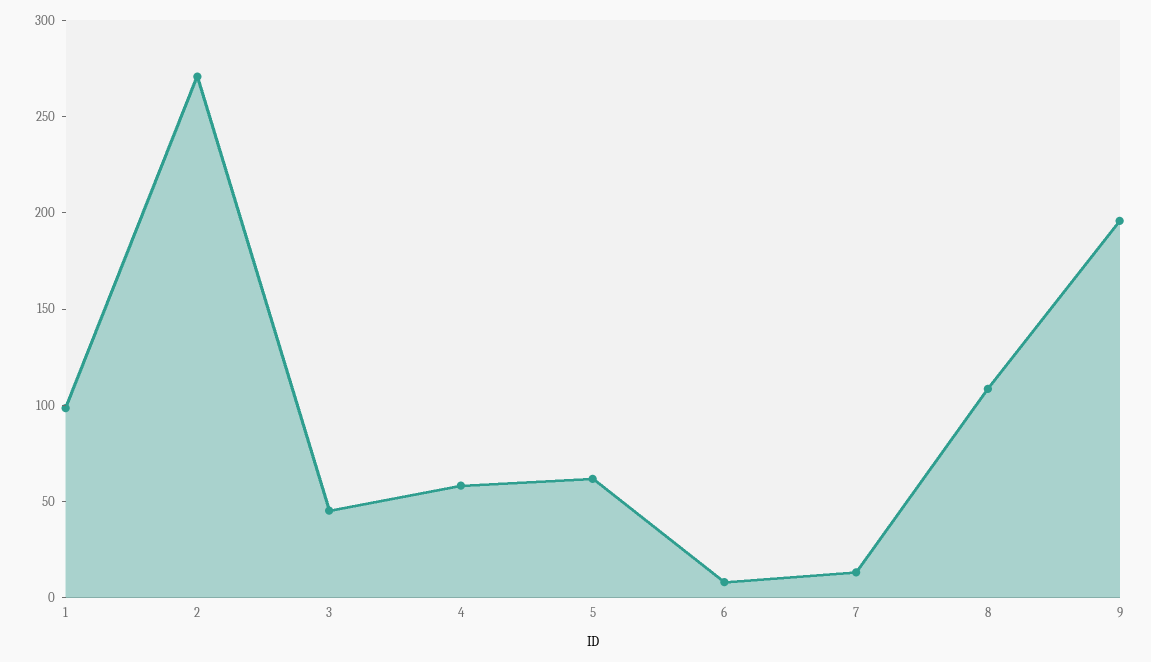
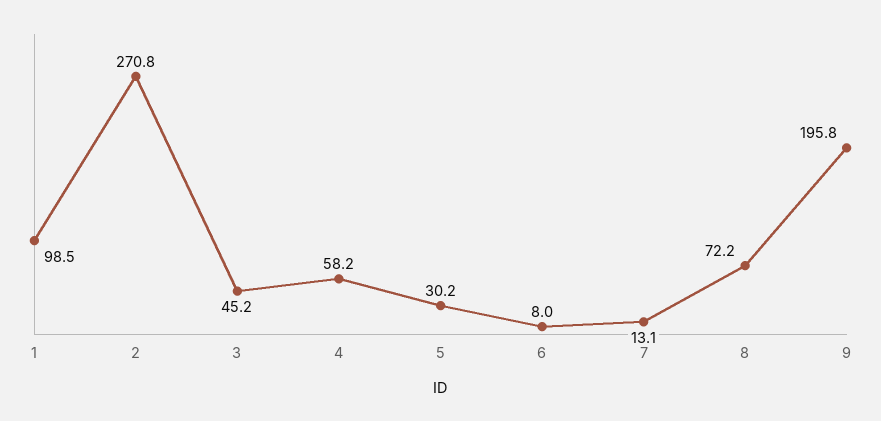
5: 60 -> 30.2
8: 110 -> 72.2

